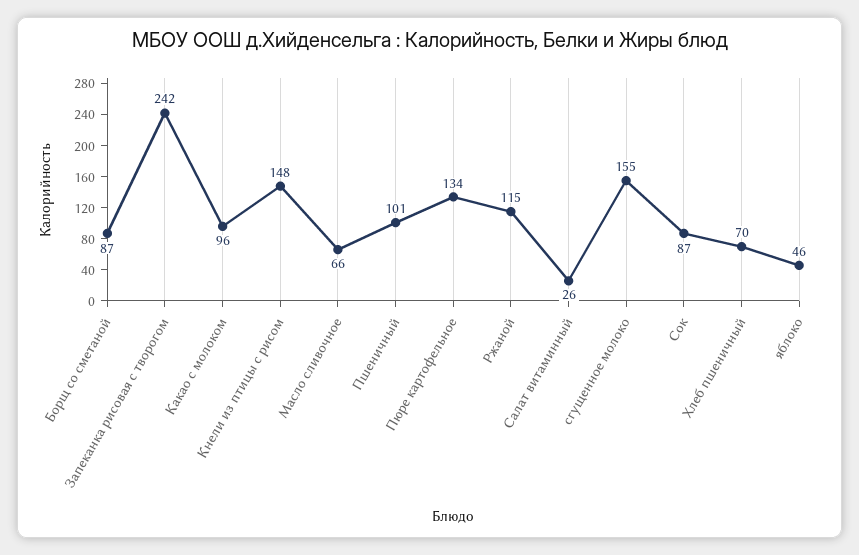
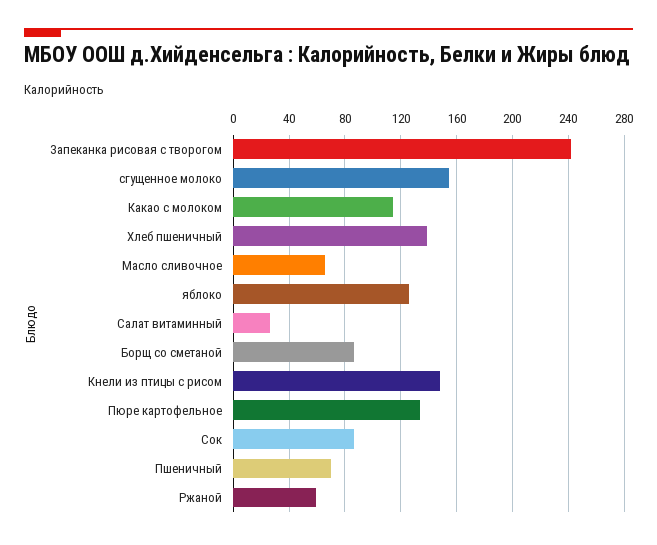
Какао с молоком: 96 -> 115
Пшеничный: 101 -> 70
Ржаной: 115 -> 60
Хлеб пшеничный: 70 -> 140
яблоко: 46 -> 125

